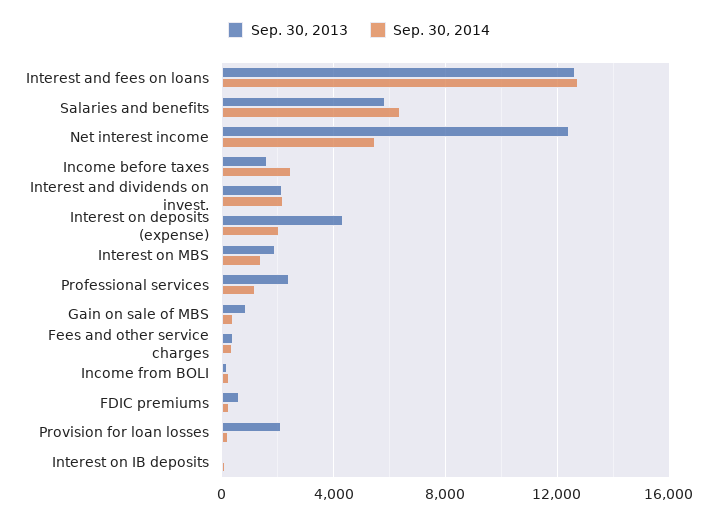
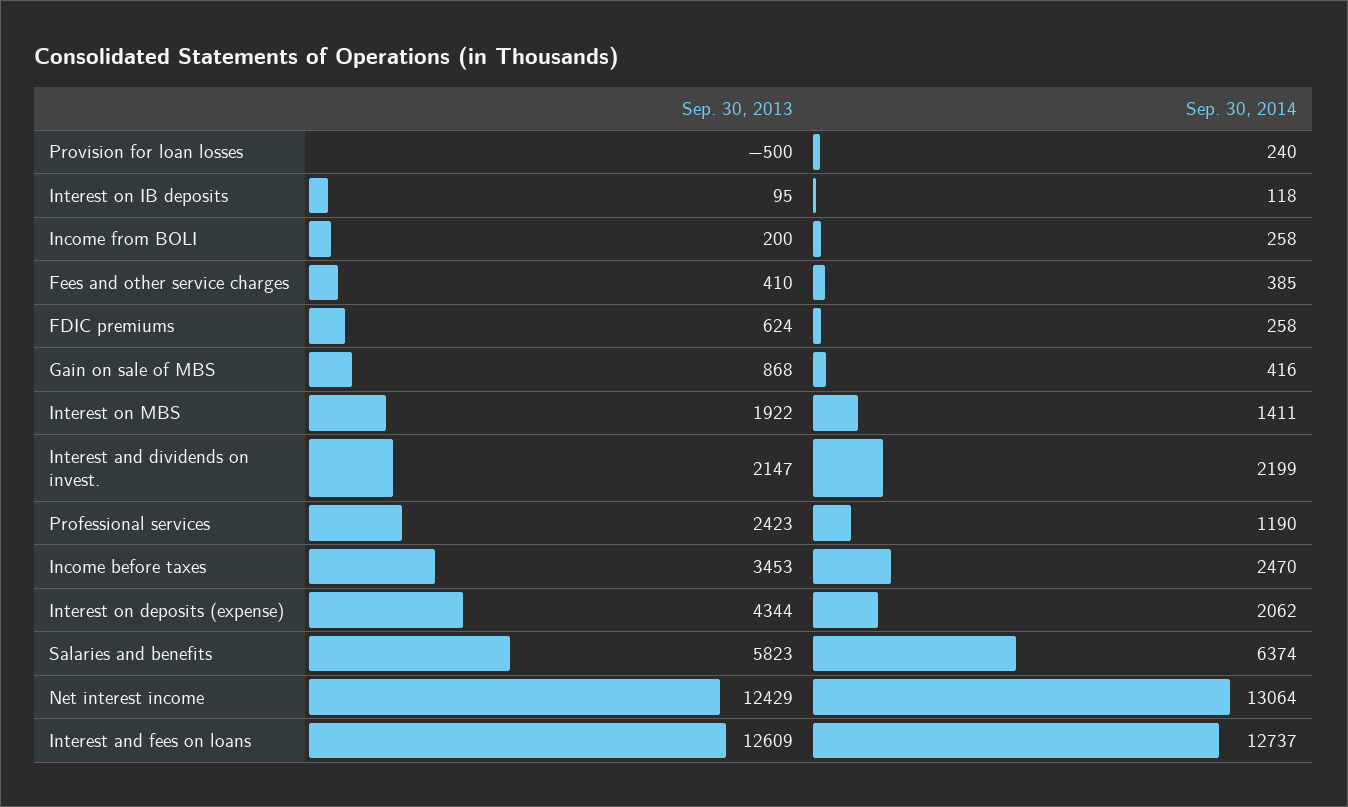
Sep. 30, 2014, Net interest income: 5500 -> 13064
Sep. 30, 2013, Income before taxes: 1500 -> 3453
Sep. 30, 2013, Provision for loan losses: 2000 -> -500

